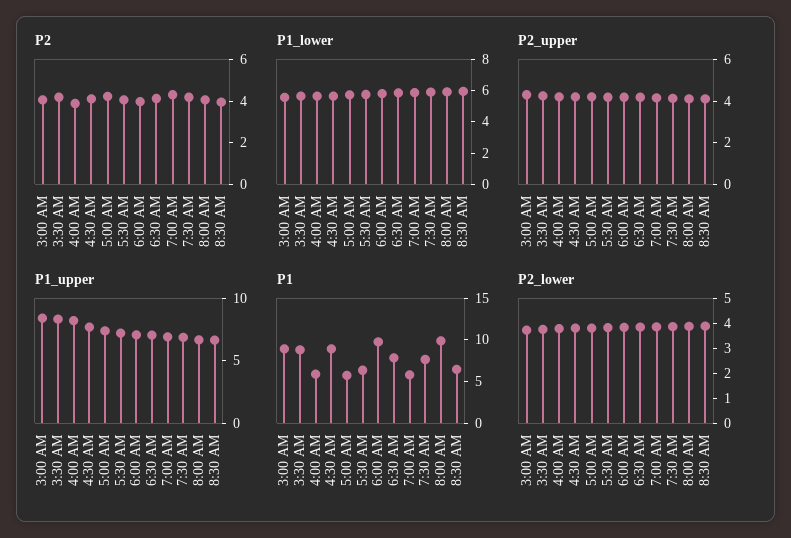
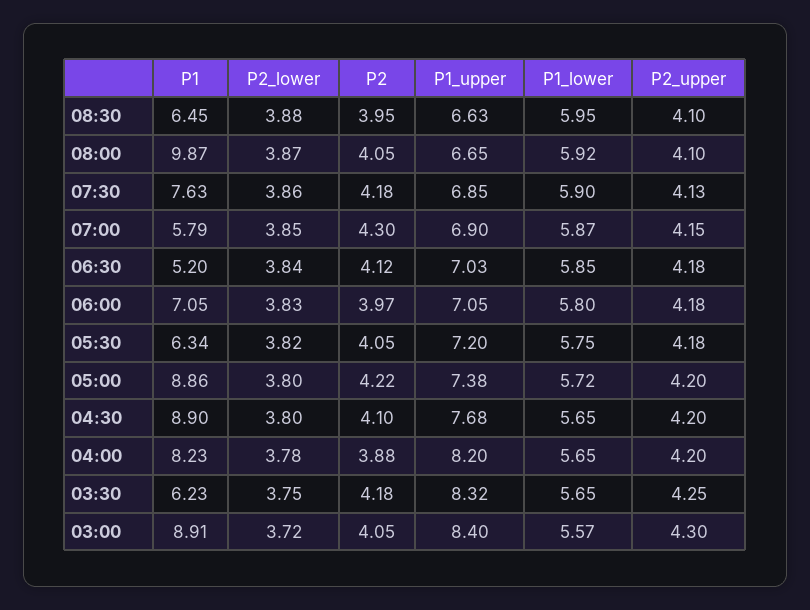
P1, 3:30 AM: 9 -> 6.23
P1, 4:00 AM: 6 -> 8.23
P1, 5:00 AM: 6 -> 8.86
P1, 6:00 AM: 10 -> 7.05
P1, 6:30 AM: 8 -> 5.2

